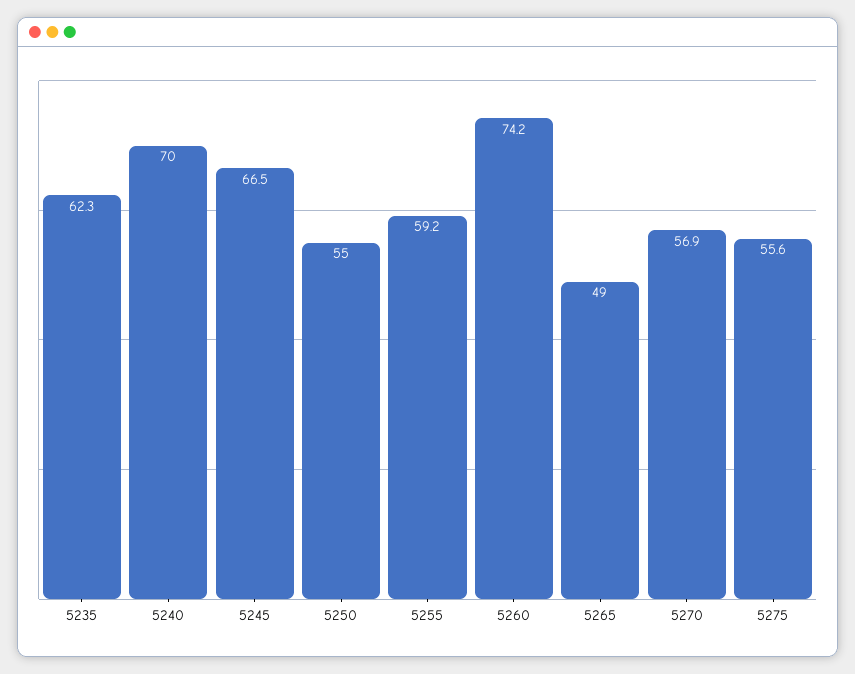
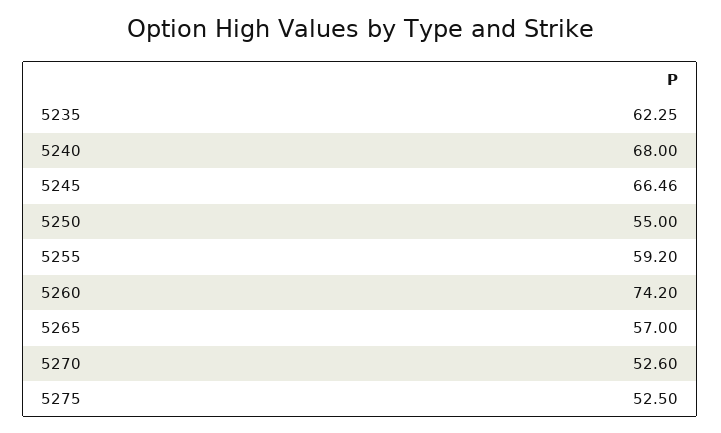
5240: 70 -> 68
5265: 49 -> 57
5270: 56.9 -> 52.6
5275: 55.6 -> 52.5

